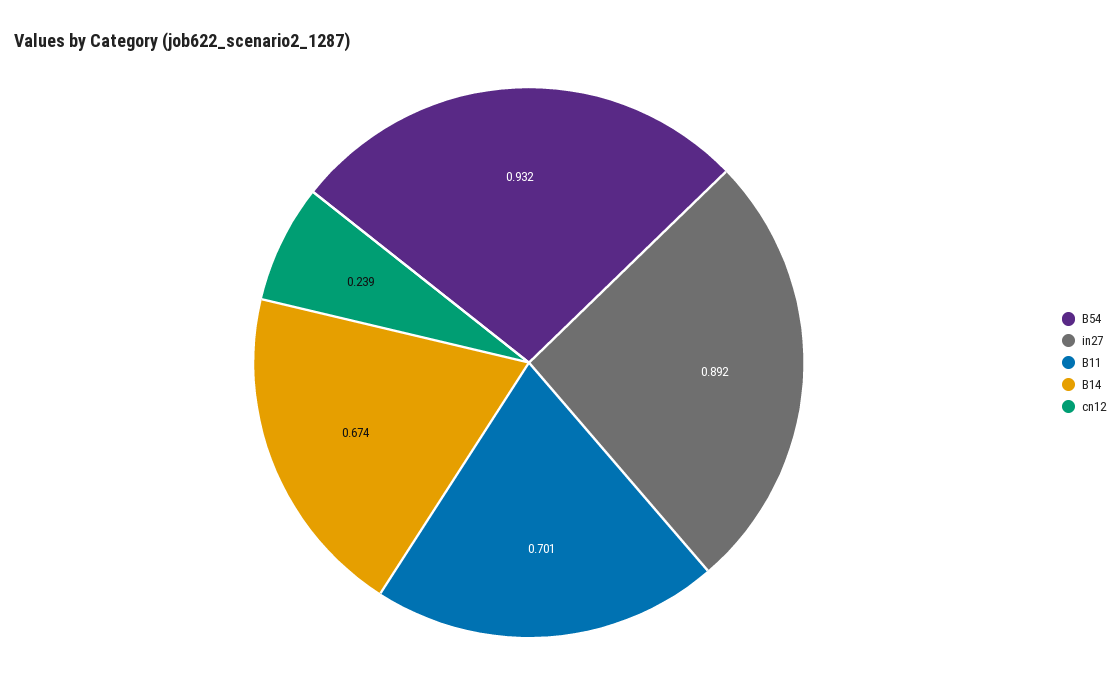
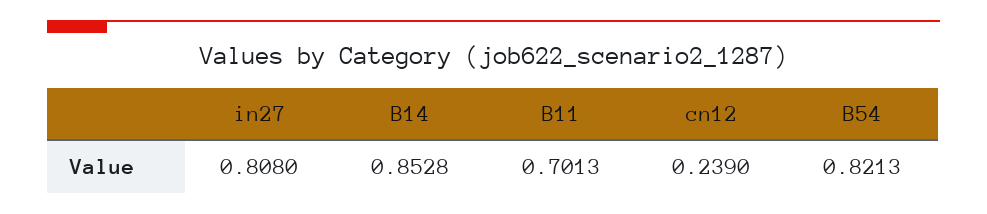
B54: 0.932 -> 0.8213
in27: 0.892 -> 0.808
B14: 0.674 -> 0.8528

